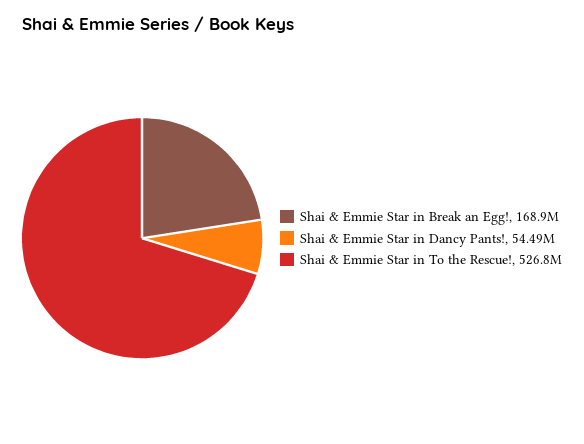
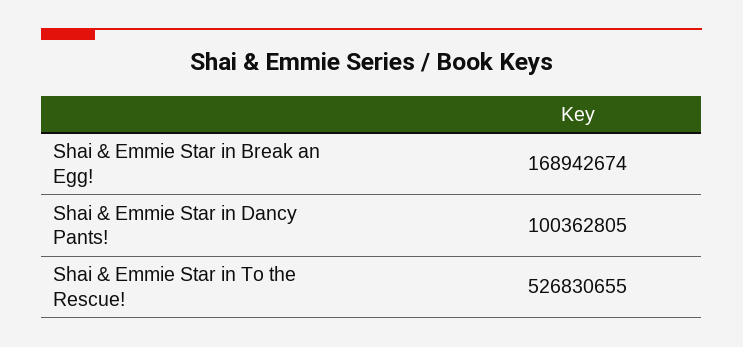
Shai & Emmie Star in Dancy Pants!: 54490000 -> 100362805

